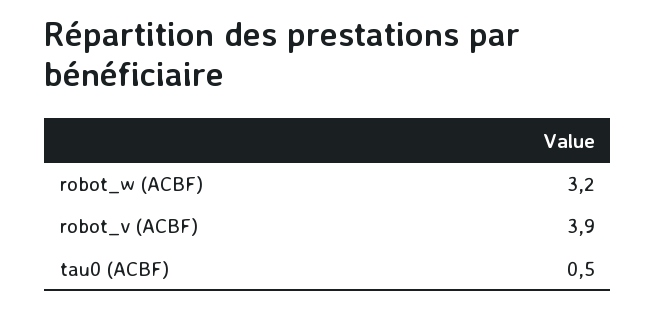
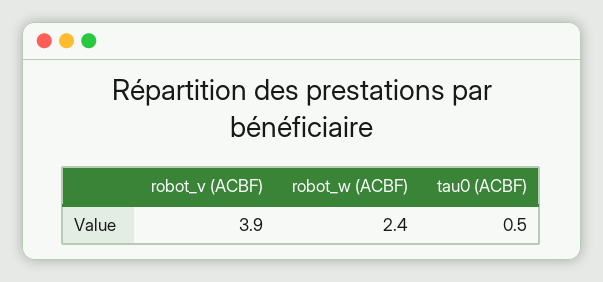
robot_w (ACBF): 3.2 -> 2.4

